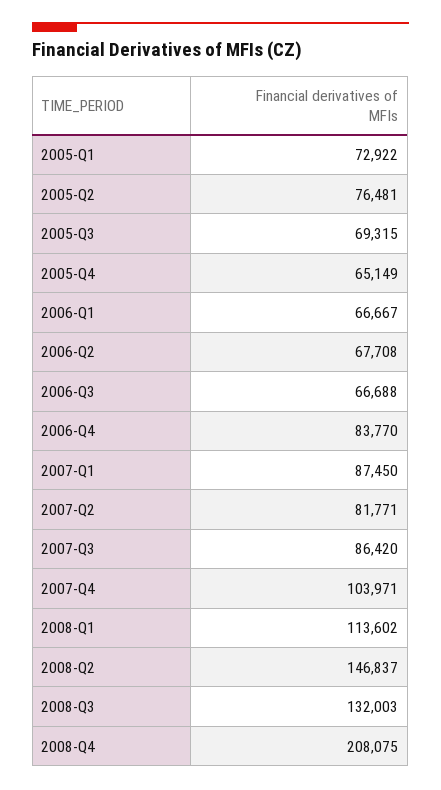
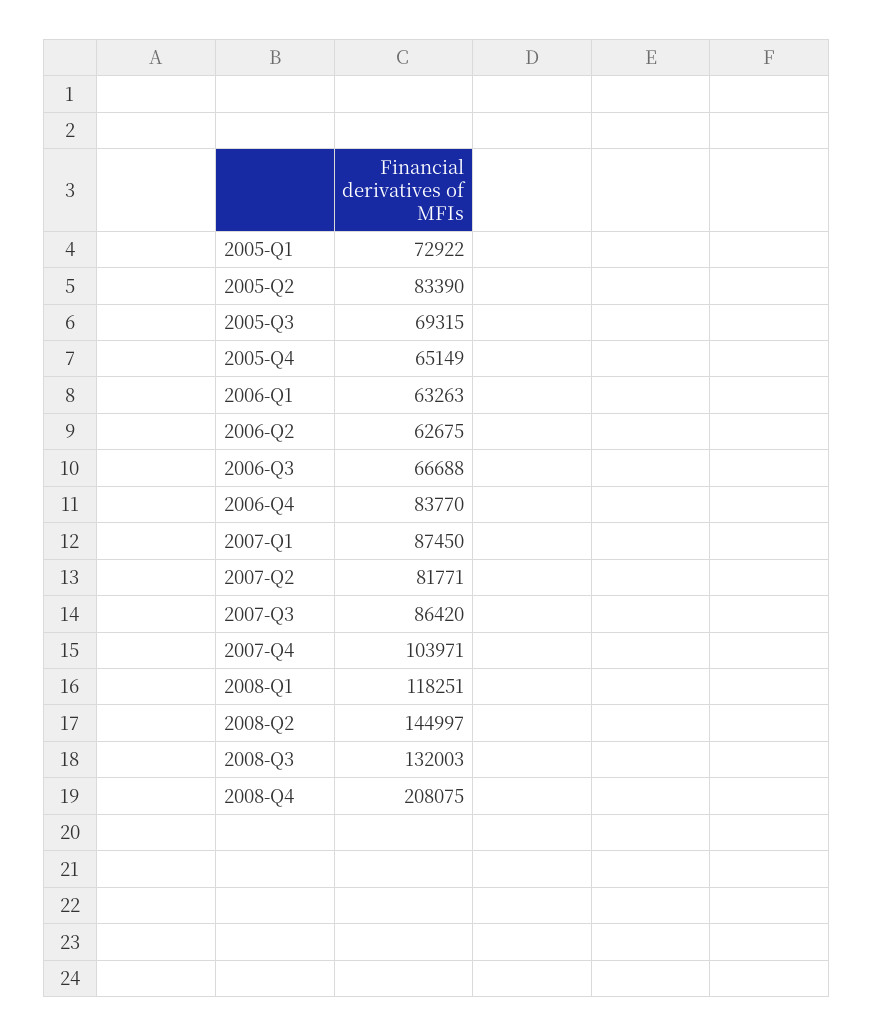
2005-Q2: 76481 -> 83390
2006-Q1: 66667 -> 63263
2006-Q2: 67708 -> 62675
2008-Q1: 113602 -> 118251
2008-Q2: 146837 -> 144997

